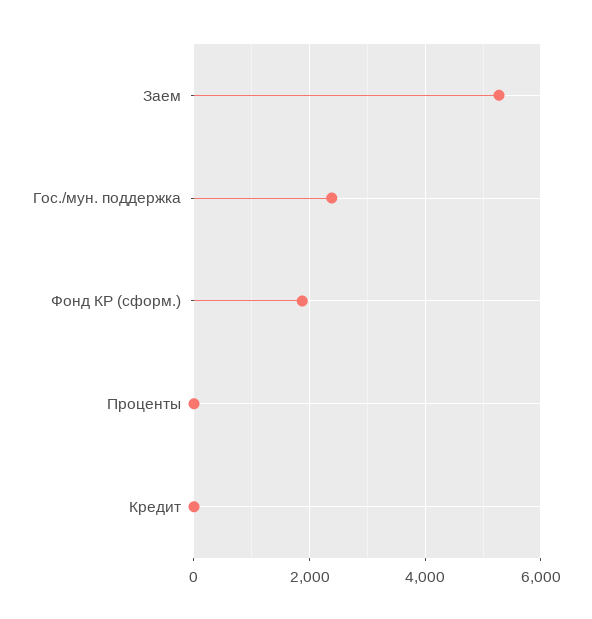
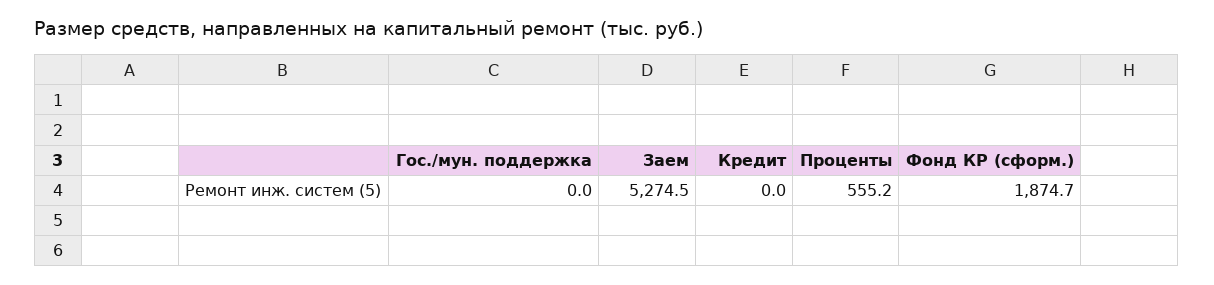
Гос./мун. поддержка: 2400 -> 0
Проценты: 0 -> 555.2

